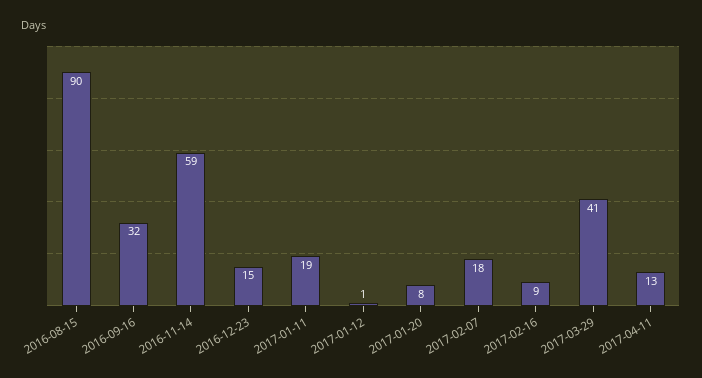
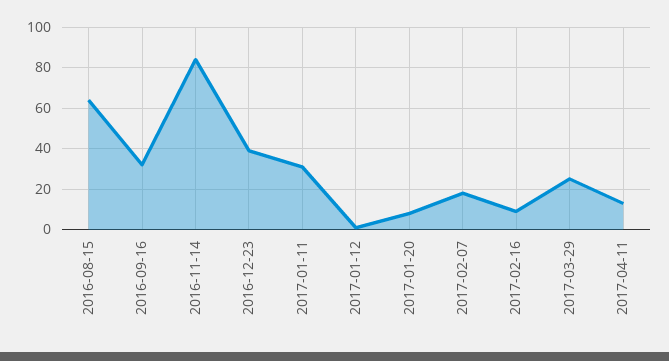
2016-08-15: 90 -> 65
2016-11-14: 59 -> 85
2016-12-23: 15 -> 40
2017-01-11: 19 -> 30
2017-03-29: 41 -> 25

